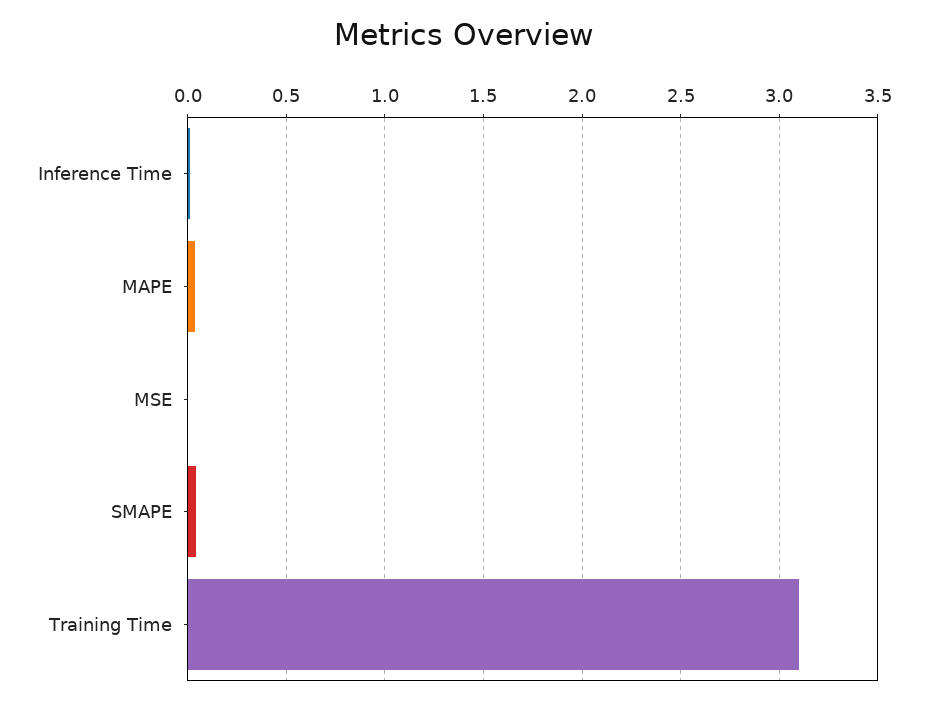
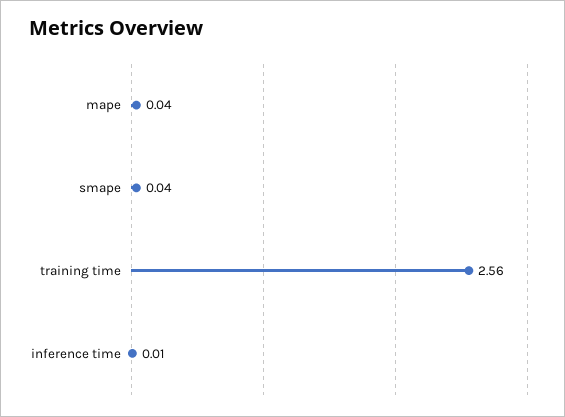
MSE: 0 -> none
Training Time: 3.1 -> 2.56

